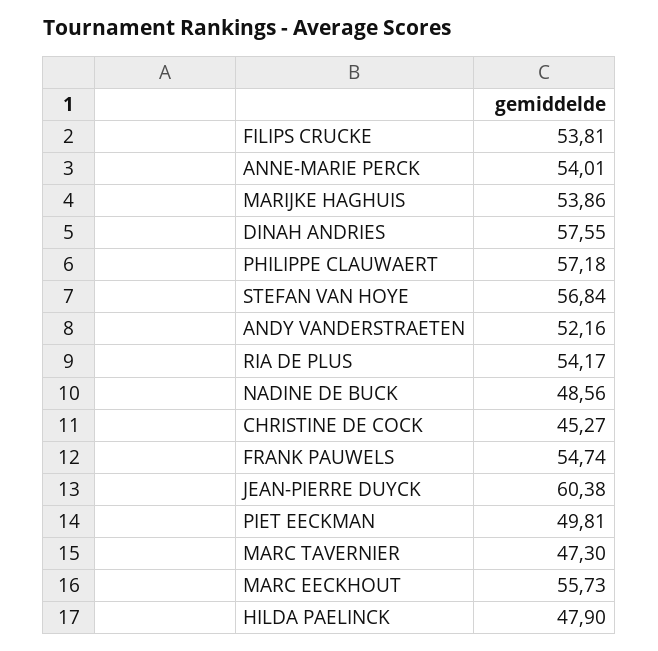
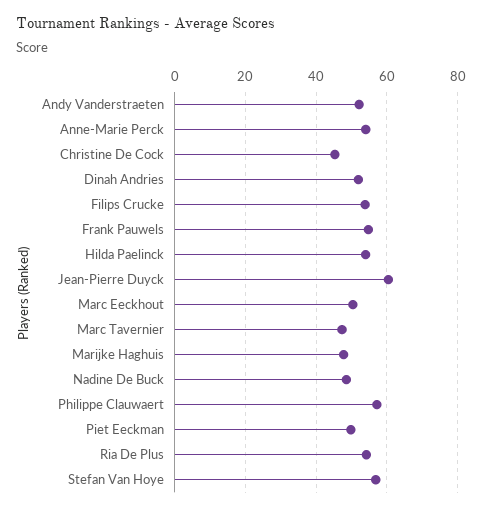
MARIJKE HAGHUIS: 53.86 -> 48
DINAH ANDRIES: 57.55 -> 52
MARC EECKHOUT: 55.73 -> 50
HILDA PAELINCK: 47.9 -> 54

